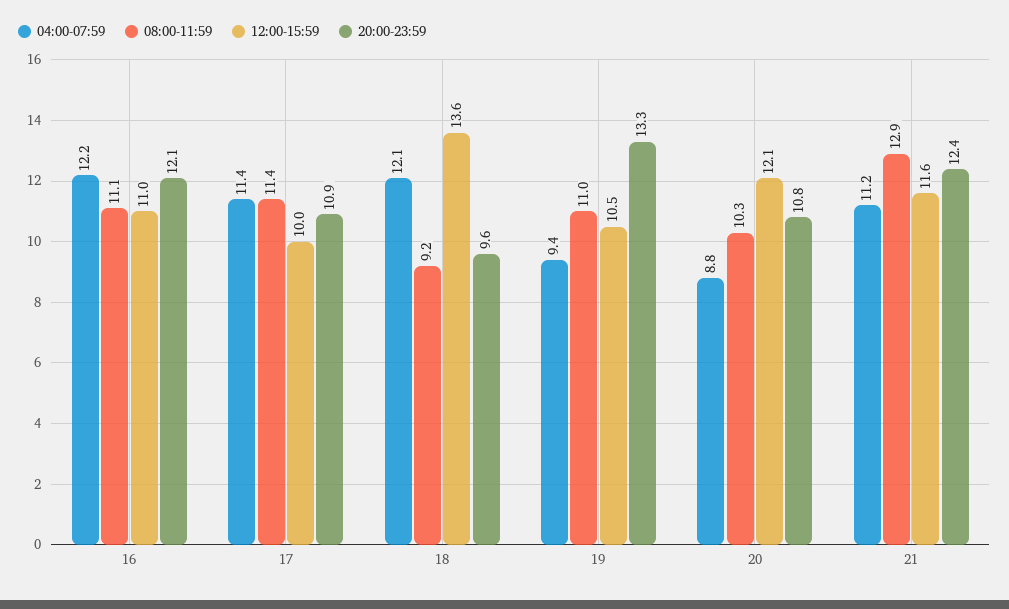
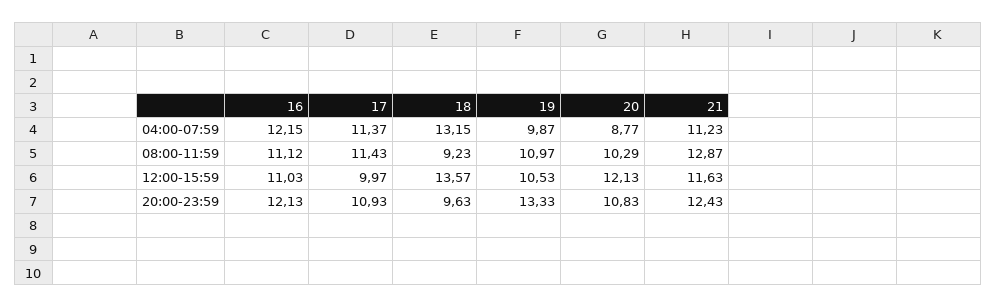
04:00-07:59, 18: 12.1 -> 13.15
04:00-07:59, 19: 9.4 -> 9.87

